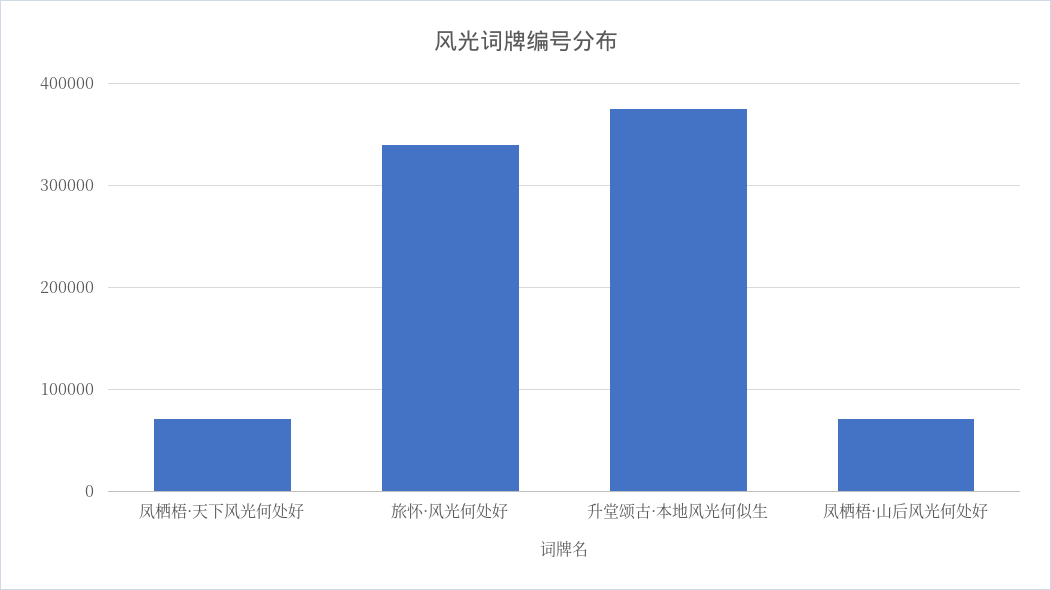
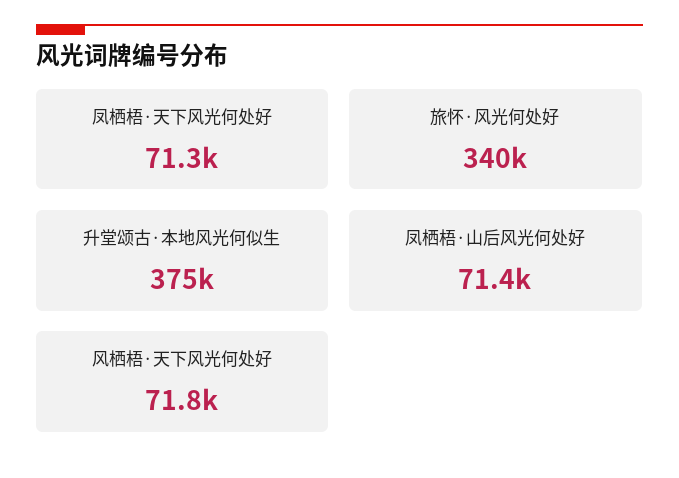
风栖梧·天下风光何处好: none -> 71800

